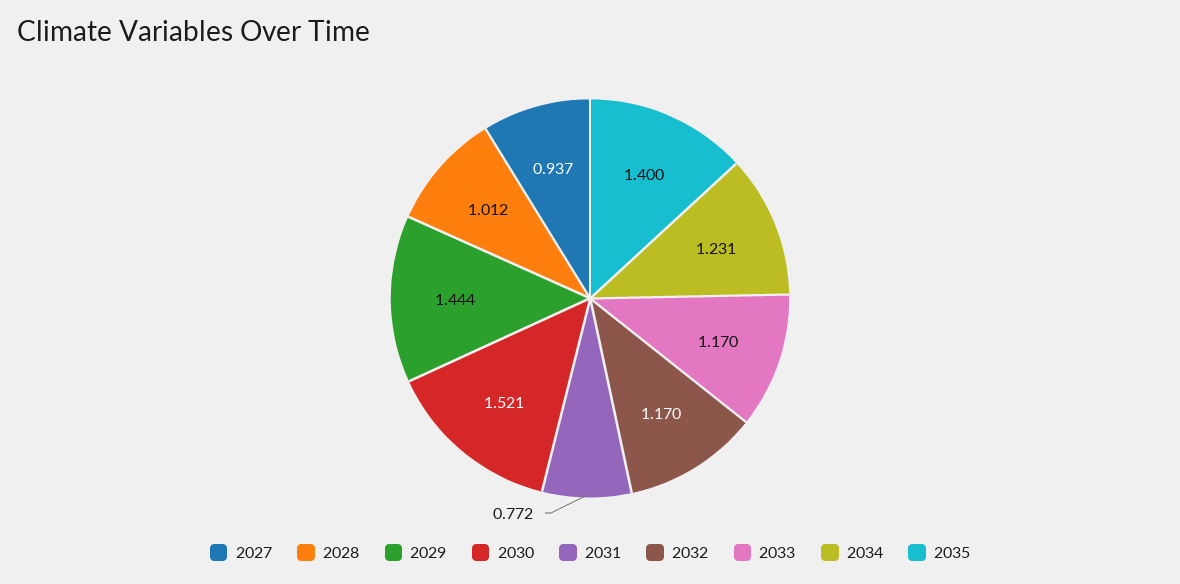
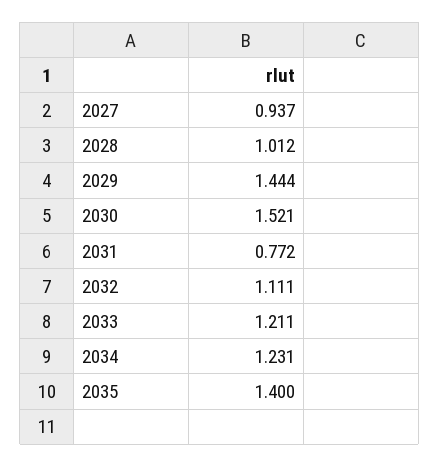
2032: 1.17 -> 1.111
2033: 1.17 -> 1.211

